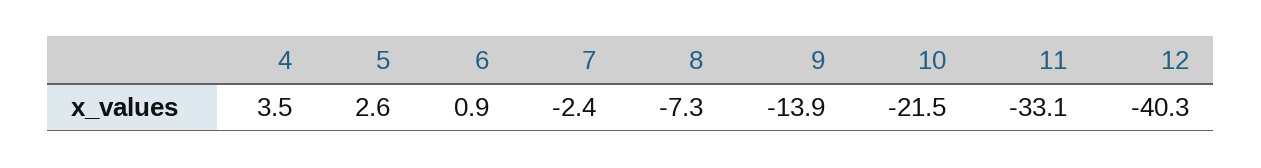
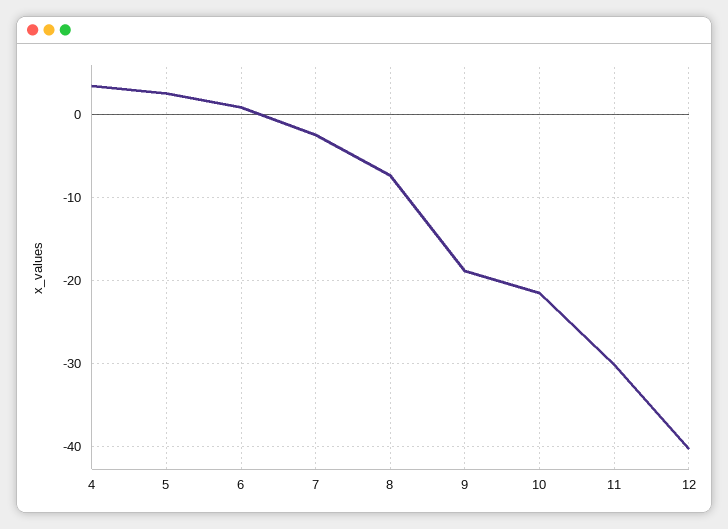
9: -13.9 -> -19
11: -33.1 -> -30

